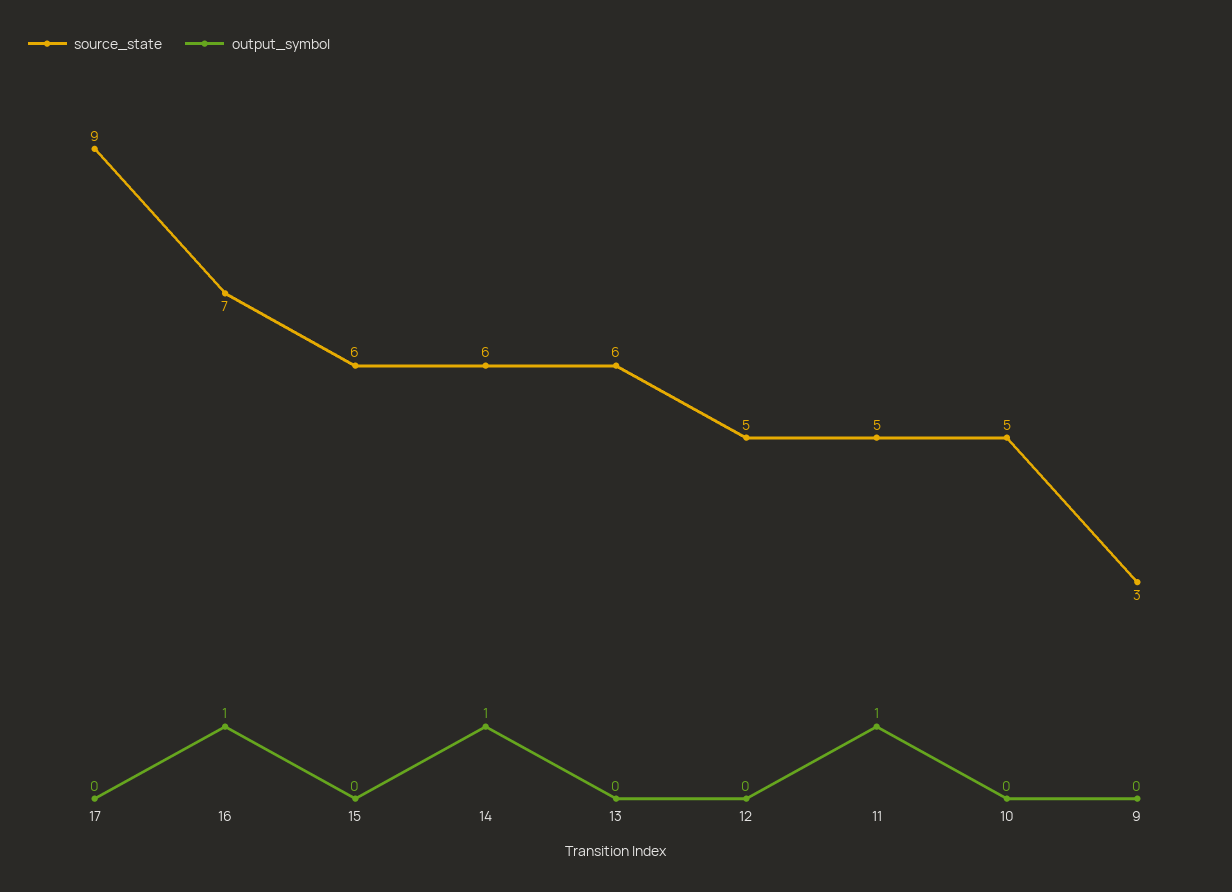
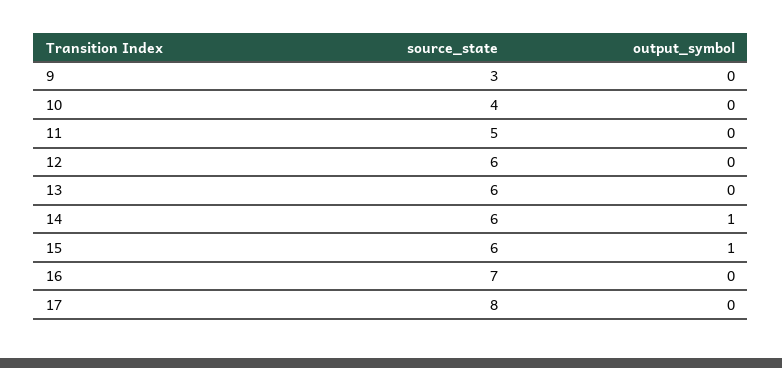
source_state, 17: 9 -> 8
output_symbol, 16: 1 -> 0
output_symbol, 15: 0 -> 1
source_state, 12: 5 -> 6
output_symbol, 11: 1 -> 0
source_state, 10: 5 -> 4

